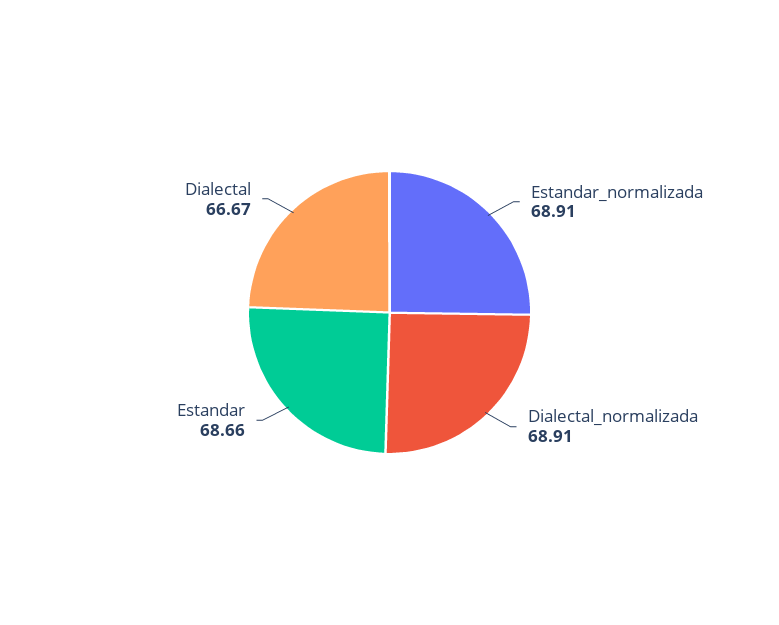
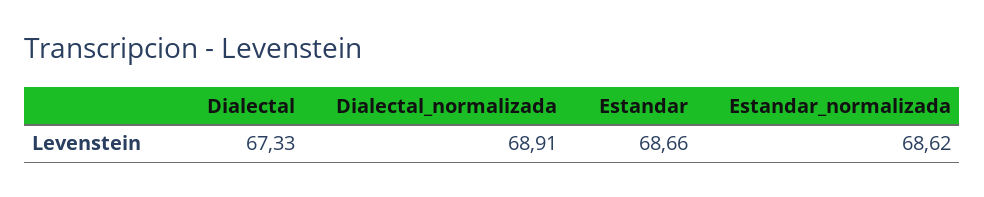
Estandar_normalizada: 68.91 -> 68.62
Dialectal: 66.67 -> 67.33

